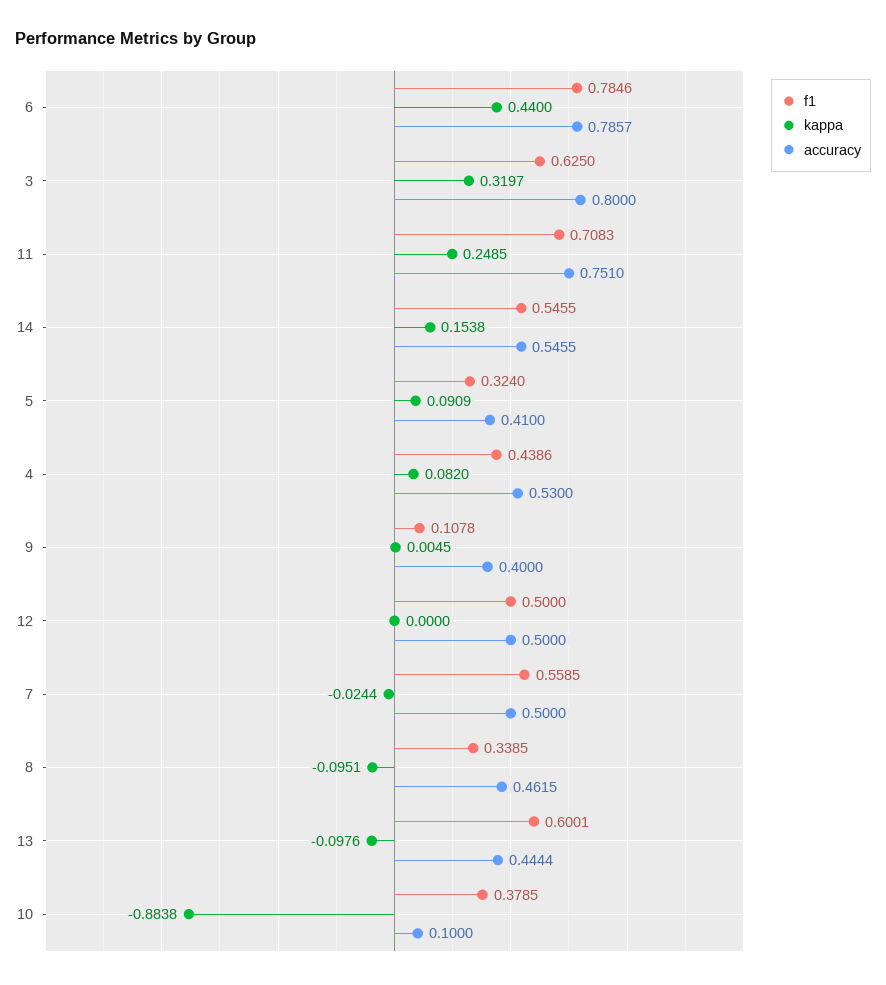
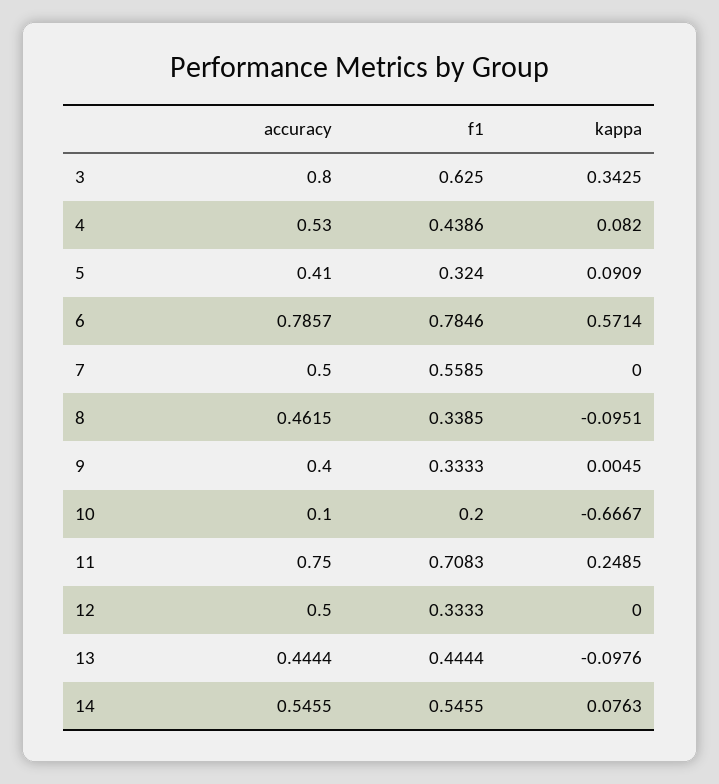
kappa, 6: 0.44 -> 0.5714
kappa, 3: 0.3197 -> 0.3425
accuracy, 11: 0.751 -> 0.75
kappa, 14: 0.1538 -> 0.0763
f1, 9: 0.1078 -> 0.3333
f1, 12: 0.5 -> 0.3333
kappa, 7: -0.0244 -> 0
f1, 13: 0.6001 -> 0.4444
f1, 10: 0.3785 -> 0.2
kappa, 10: -0.8838 -> -0.6667

